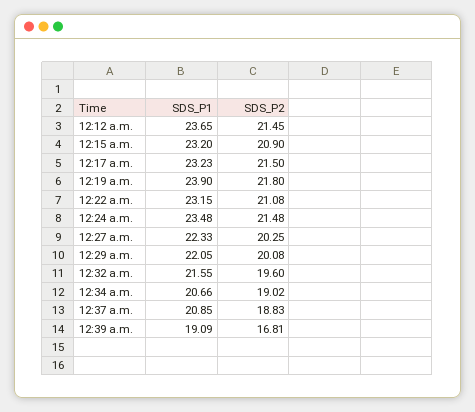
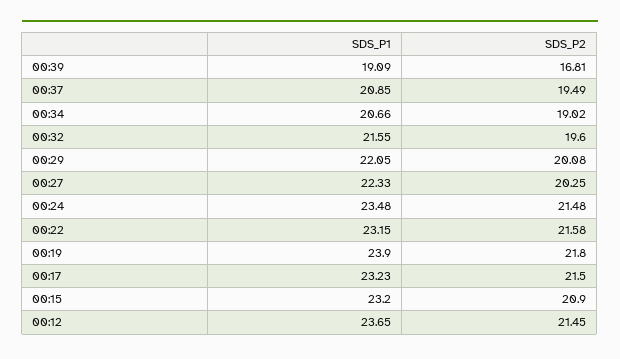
SDS_P2, 12:22 a.m.: 21.08 -> 21.58
SDS_P2, 12:37 a.m.: 18.83 -> 19.49

